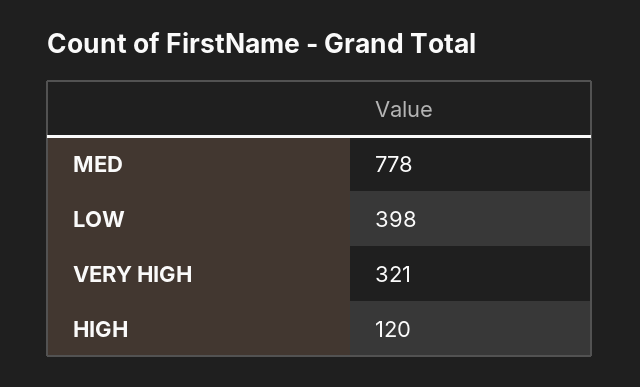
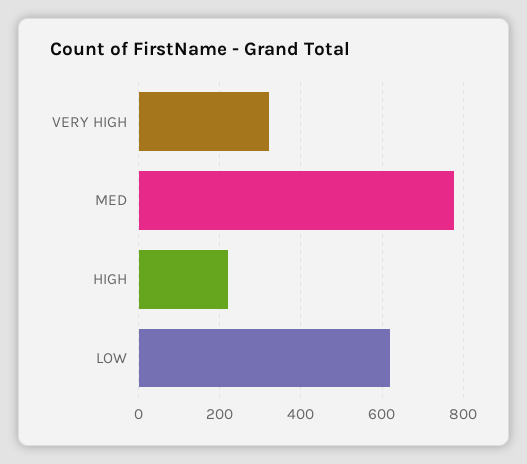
LOW: 398 -> 620
HIGH: 120 -> 220

